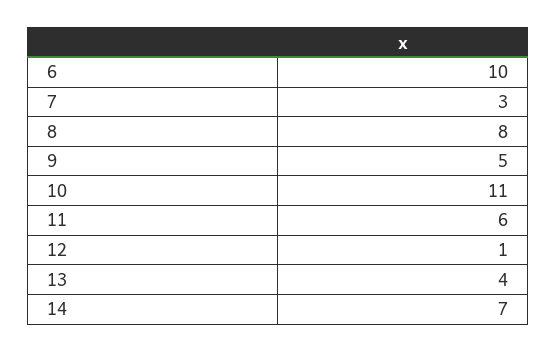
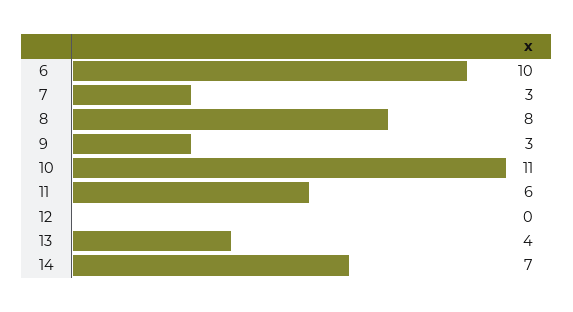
9: 5 -> 3
12: 1 -> 0

